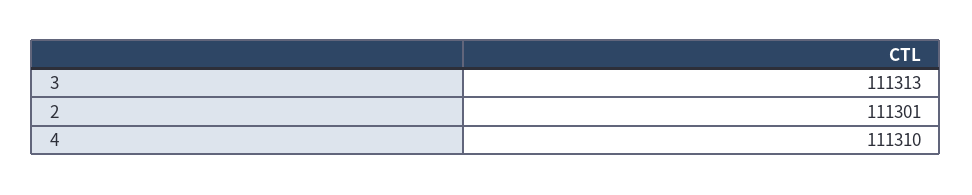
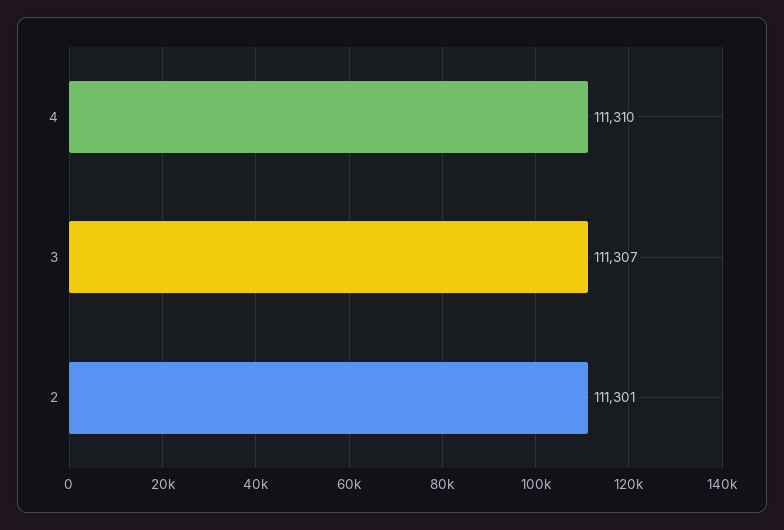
3: 111313 -> 111307

